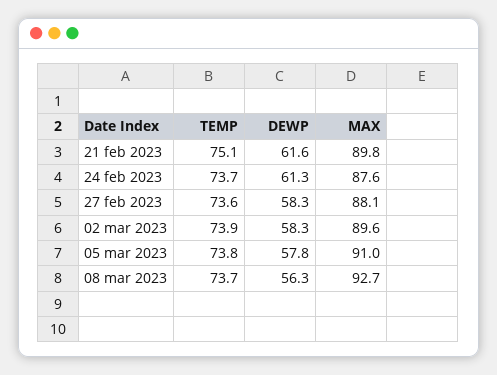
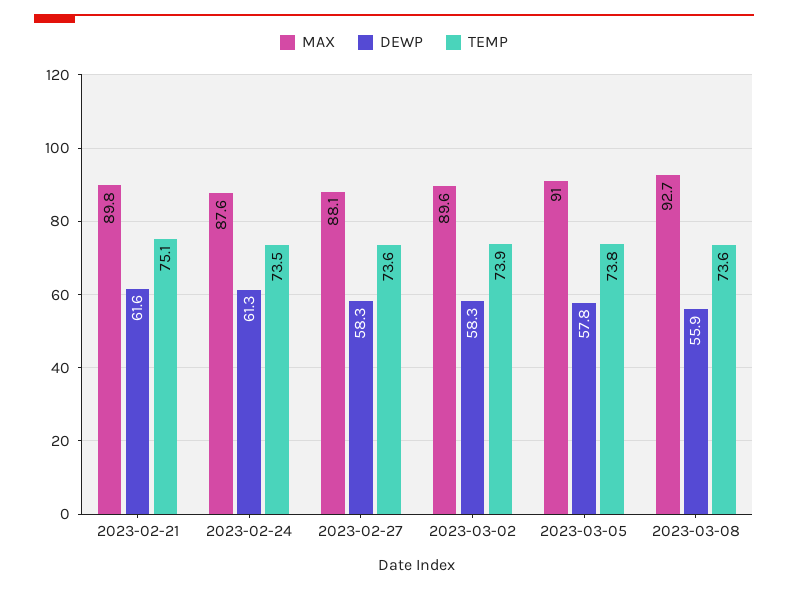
TEMP, 24 feb 2023: 73.7 -> 73.5
TEMP, 08 mar 2023: 73.7 -> 73.6
DEWP, 08 mar 2023: 56.3 -> 55.9

